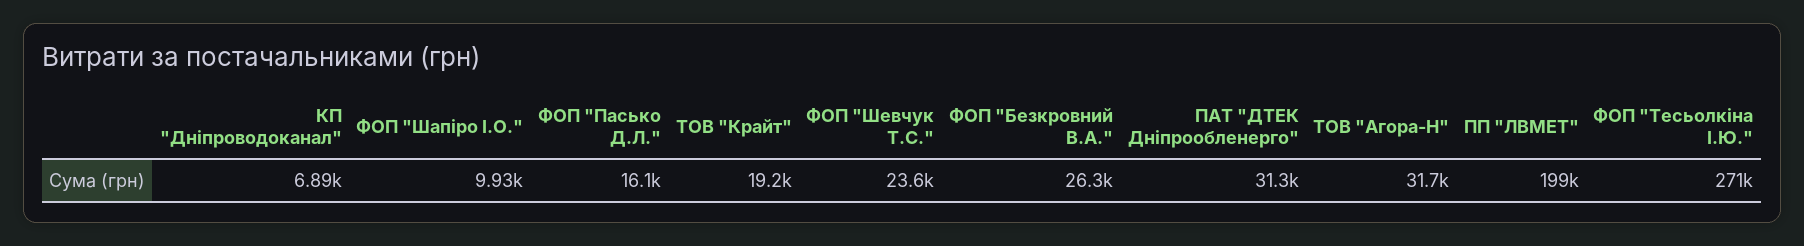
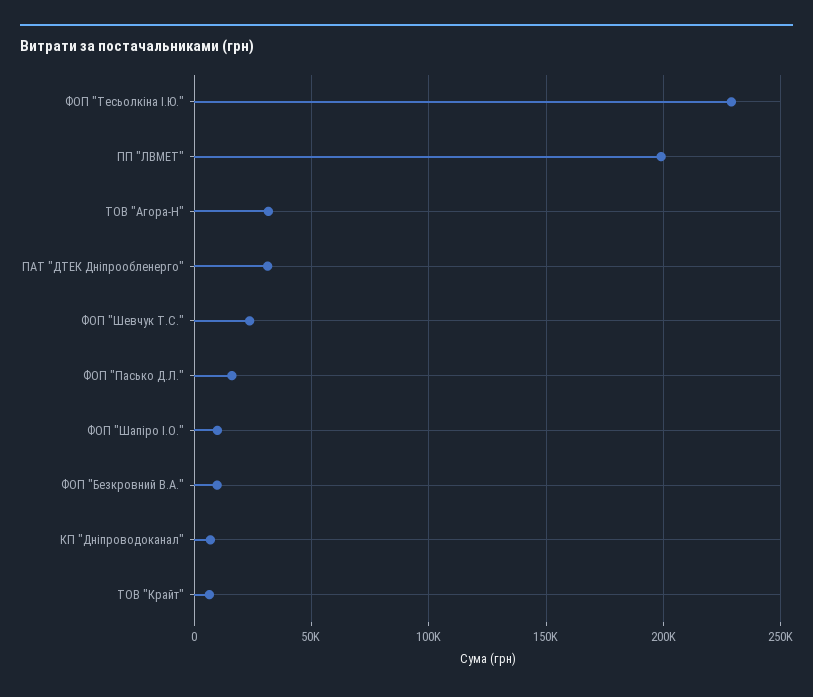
ТОВ "Крайт": 19200 -> 5000
ФОП "Безкровний В.А.": 26300 -> 10000
ФОП "Тесьолкіна І.Ю.": 271000 -> 230000

